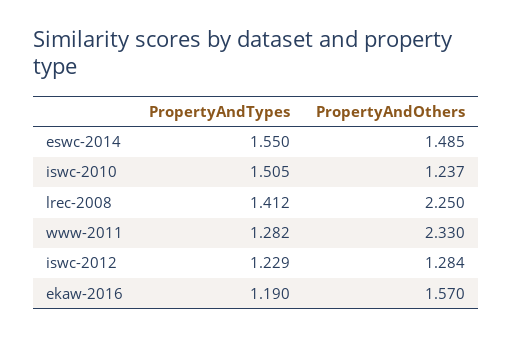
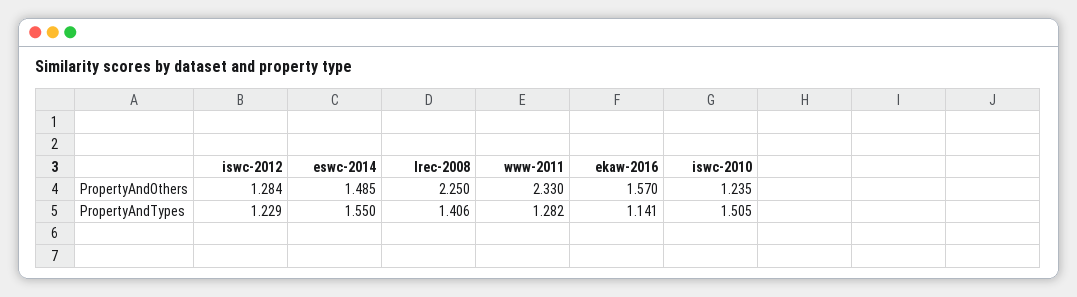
PropertyAndOthers, iswc-2010: 1.237 -> 1.235
PropertyAndTypes, lrec-2008: 1.412 -> 1.406
PropertyAndTypes, ekaw-2016: 1.19 -> 1.141

